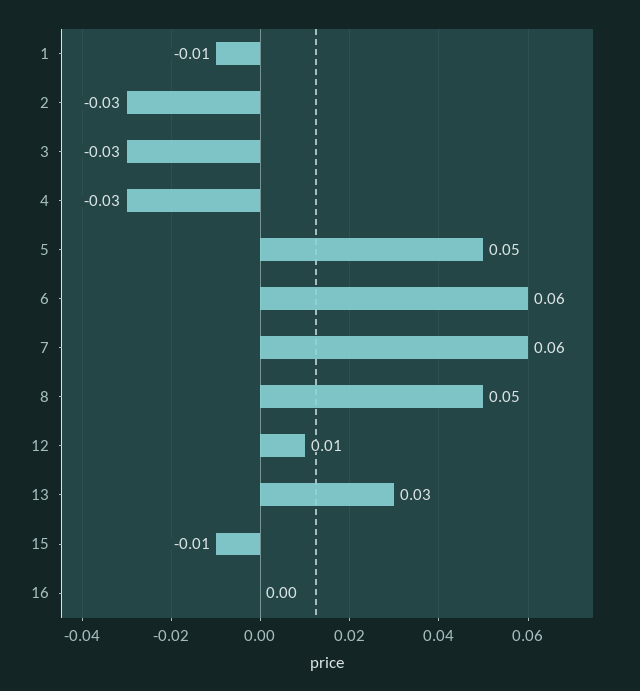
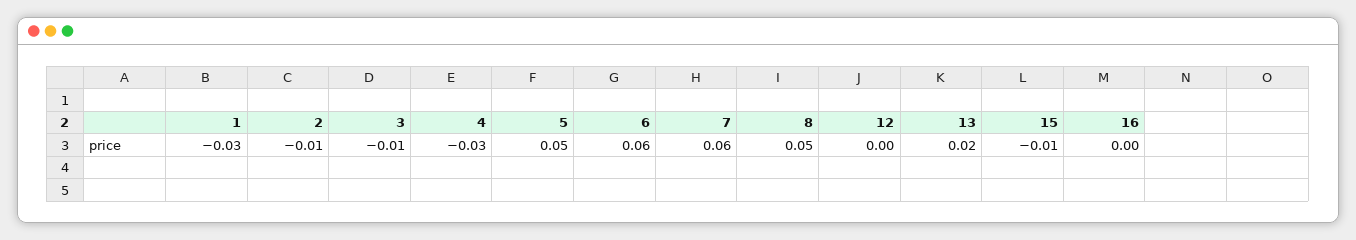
1: -0.01 -> -0.03
2: -0.03 -> -0.01
3: -0.03 -> -0.01
12: 0.01 -> 0
13: 0.03 -> 0.02

